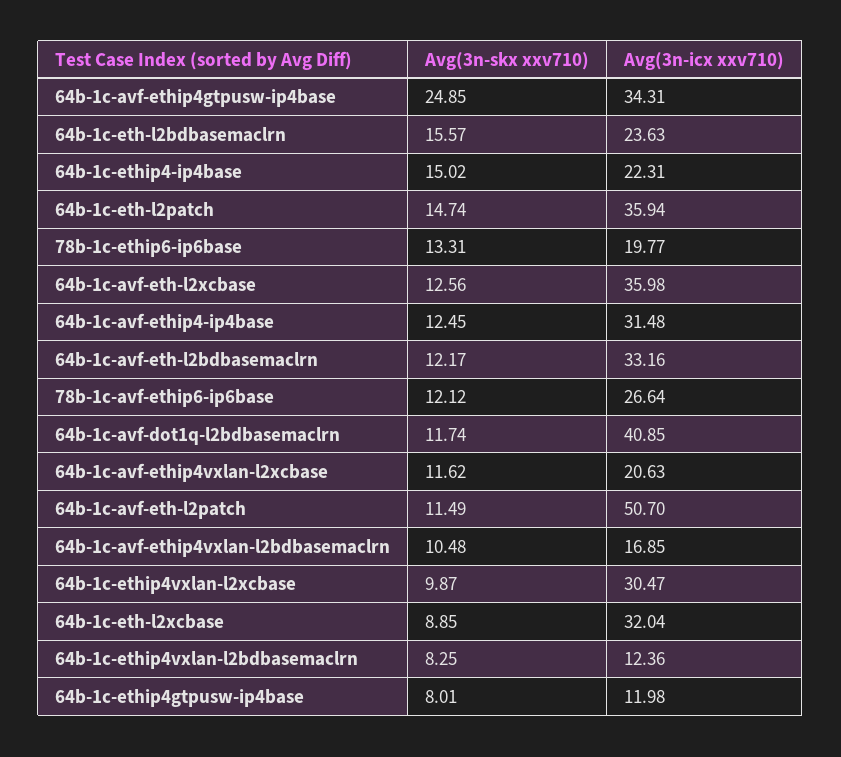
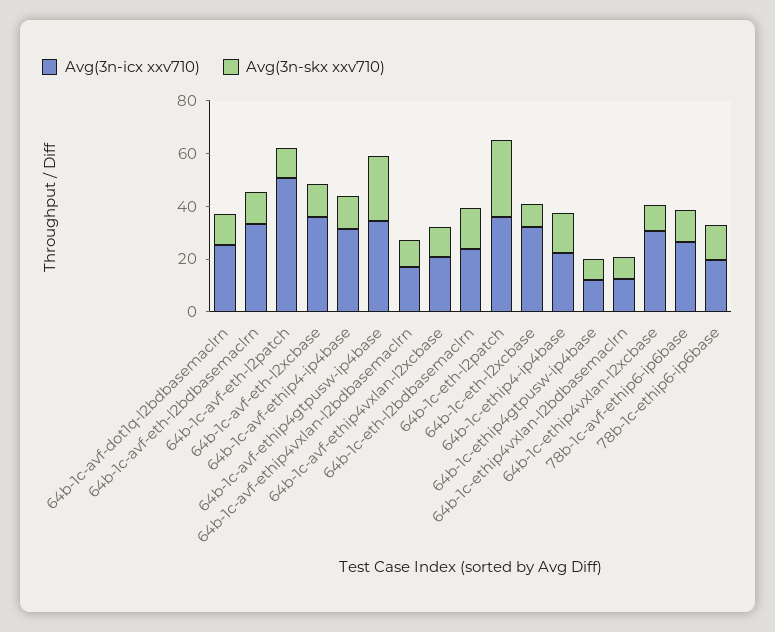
Avg(3n-skx xxv710), 64b-1c-eth-l2patch: 14.74 -> 30
Avg(3n-icx xxv710), 64b-1c-avf-dot1q-l2bdbasemaclrn: 40.85 -> 25

